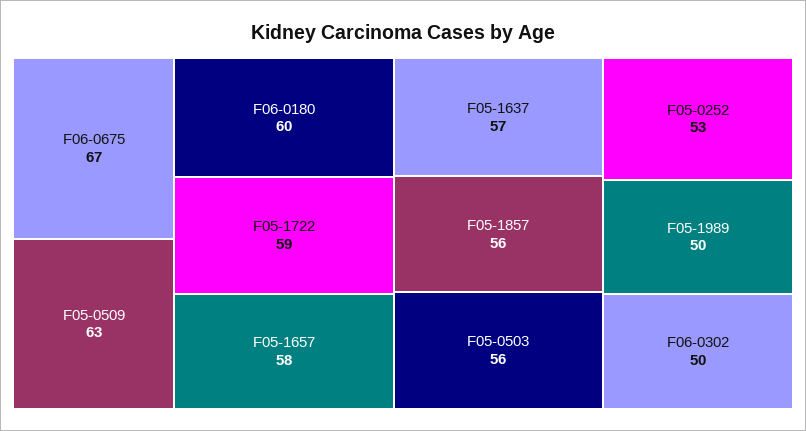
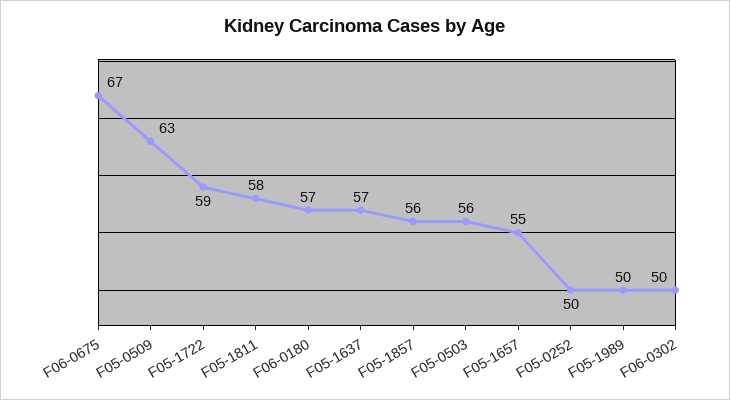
F06-0180: 60 -> 57
F05-1657: 58 -> 55
F05-0252: 53 -> 50
F05-1811: none -> 58

